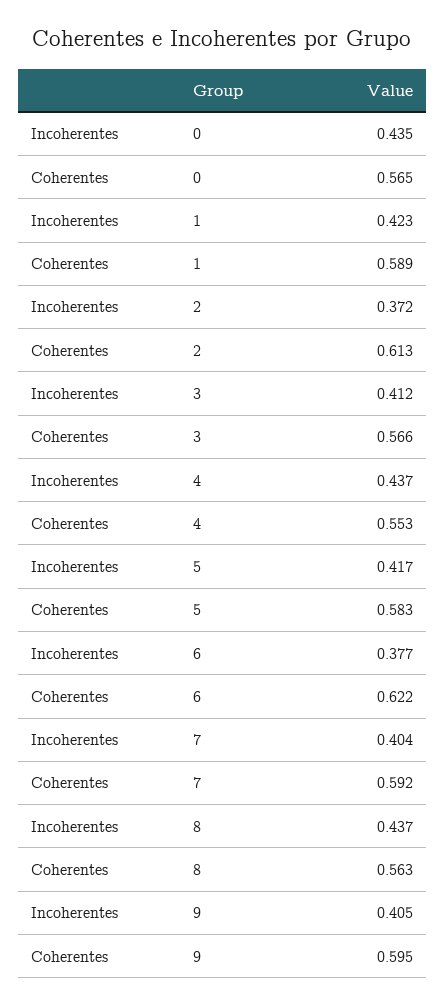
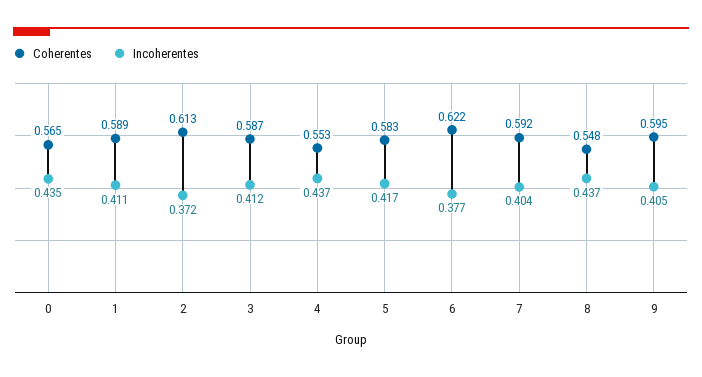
Incoherentes, 1: 0.423 -> 0.411
Coherentes, 3: 0.566 -> 0.587
Coherentes, 8: 0.563 -> 0.548

